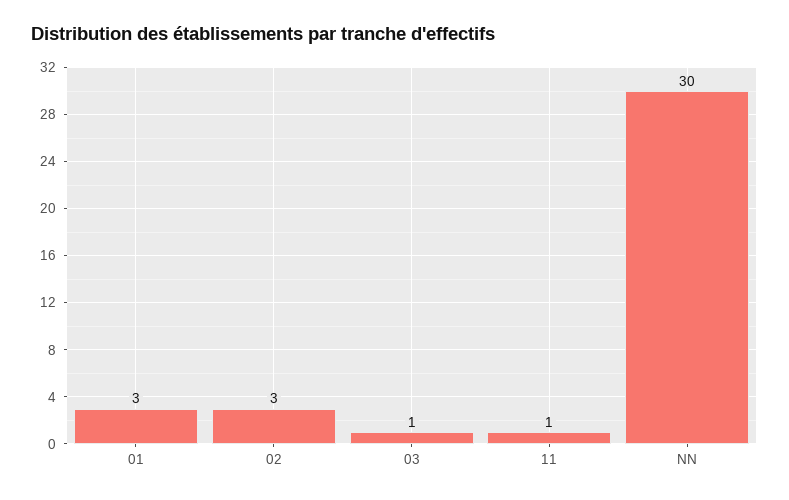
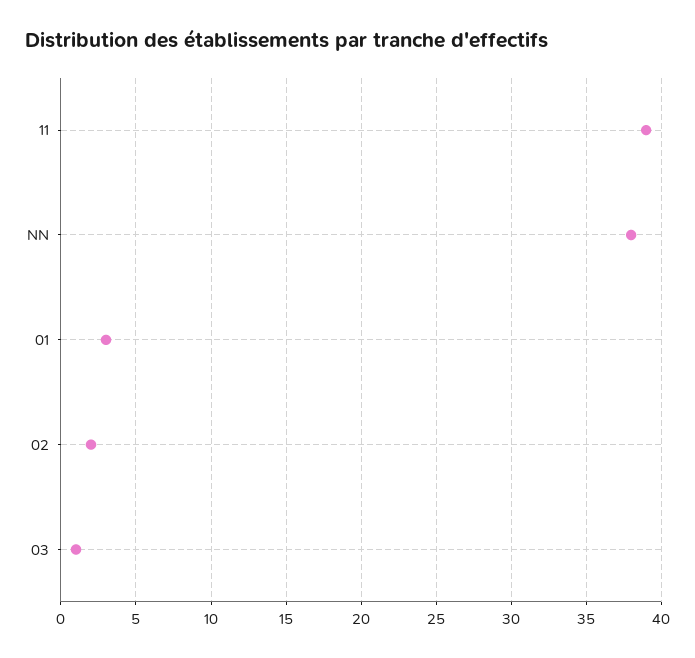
02: 3 -> 2
11: 1 -> 39
NN: 30 -> 38

